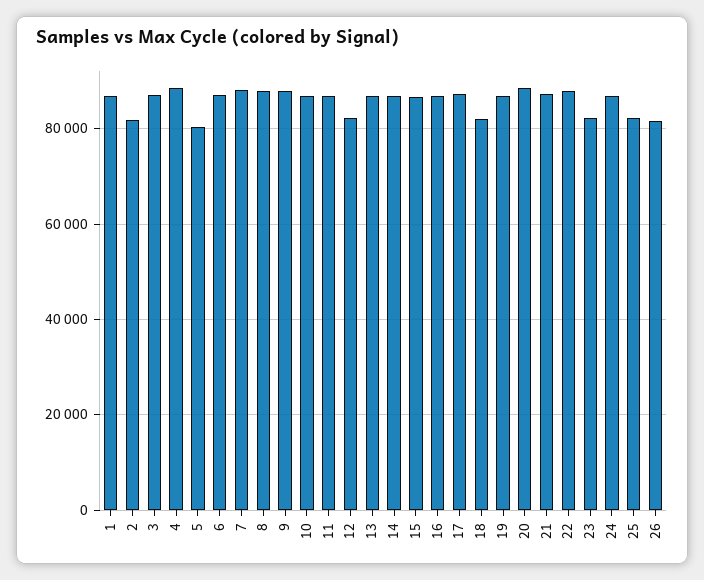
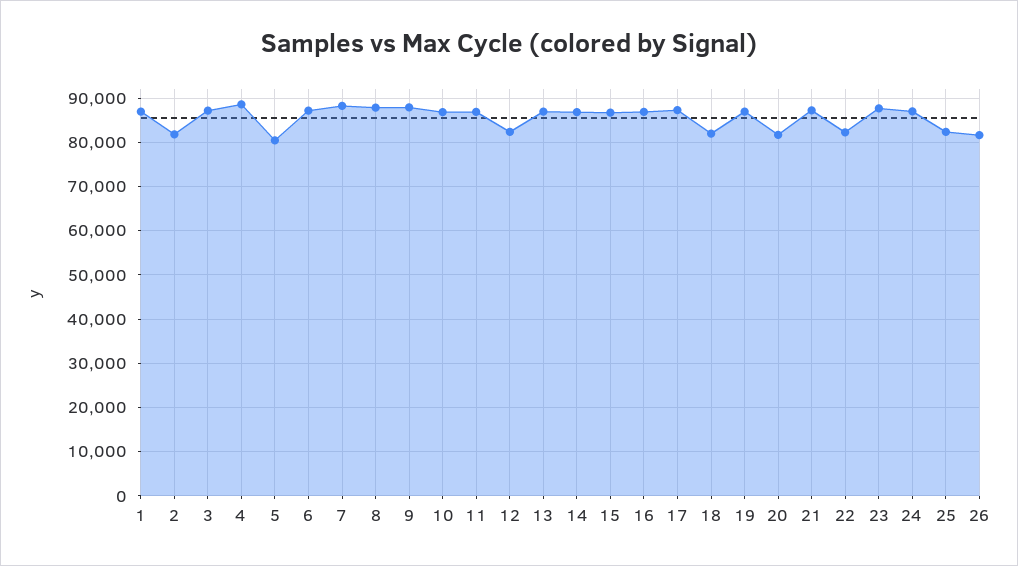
20: 88000 -> 82000
22: 88000 -> 82000
23: 82000 -> 88000

